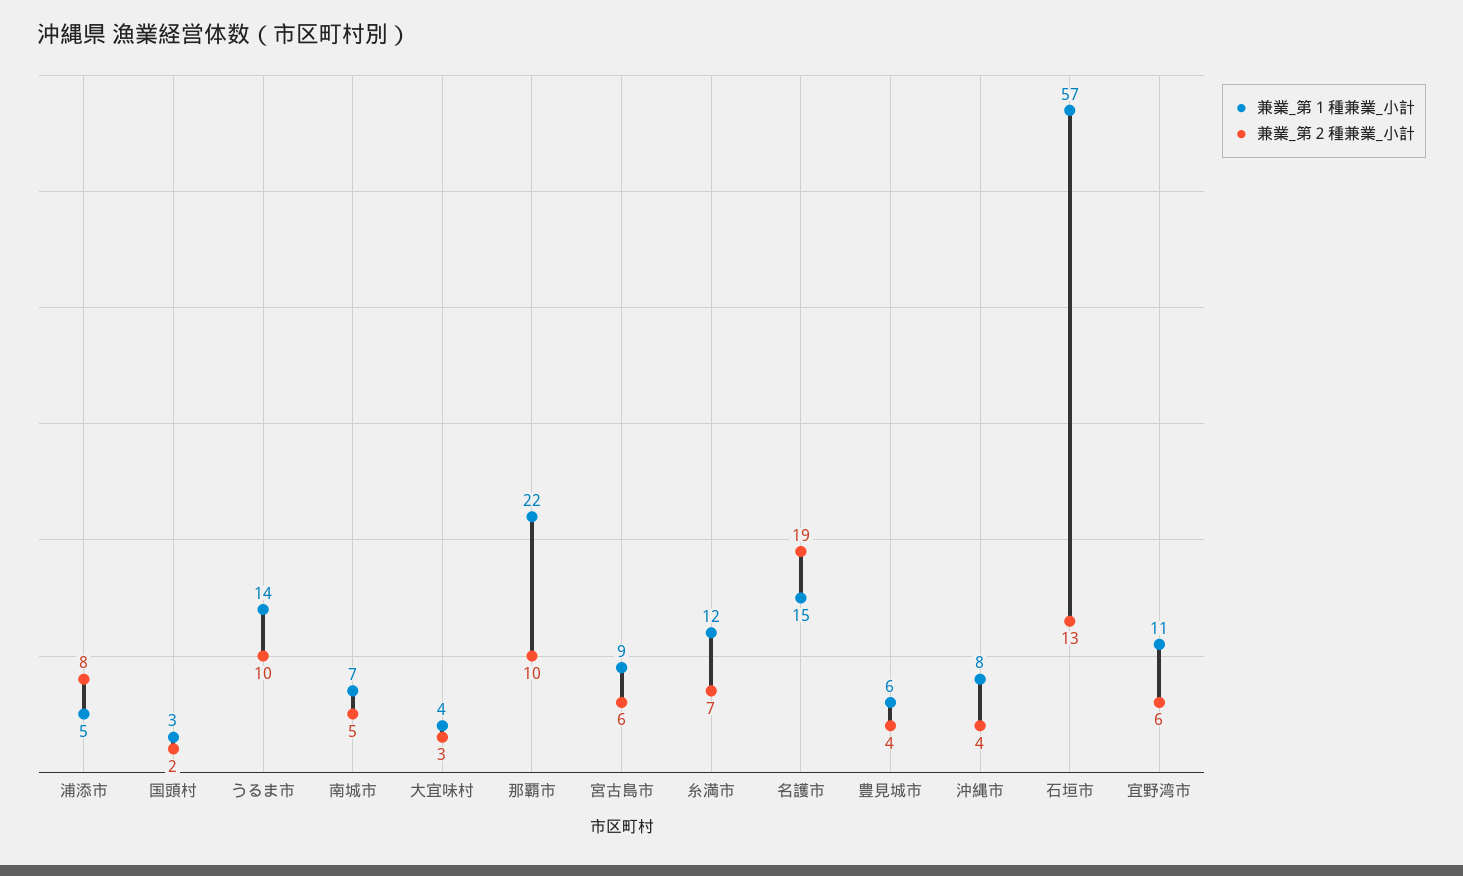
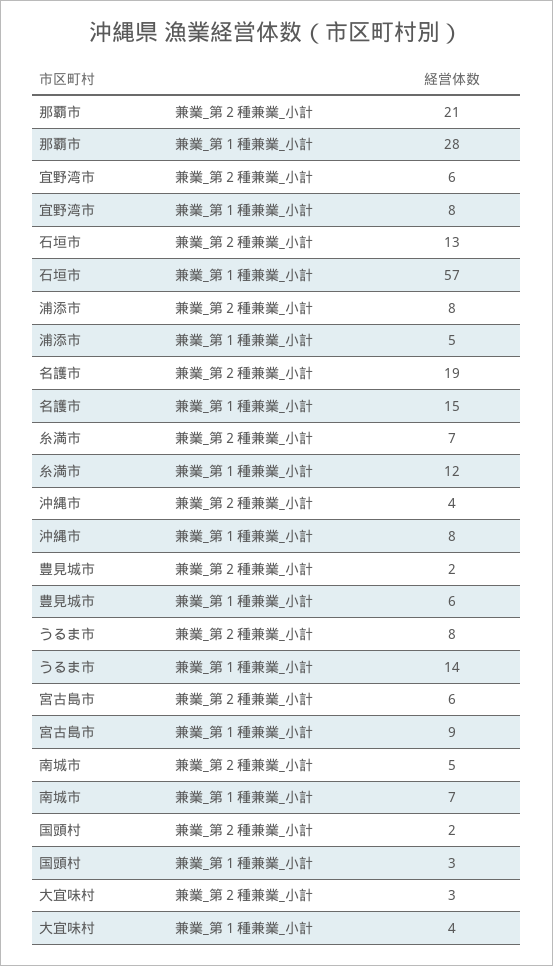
兼業_第２種兼業_小計, うるま市: 10 -> 8
兼業_第１種兼業_小計, 那覇市: 22 -> 28
兼業_第２種兼業_小計, 那覇市: 10 -> 21
兼業_第２種兼業_小計, 豊見城市: 4 -> 2
兼業_第１種兼業_小計, 宜野湾市: 11 -> 8

